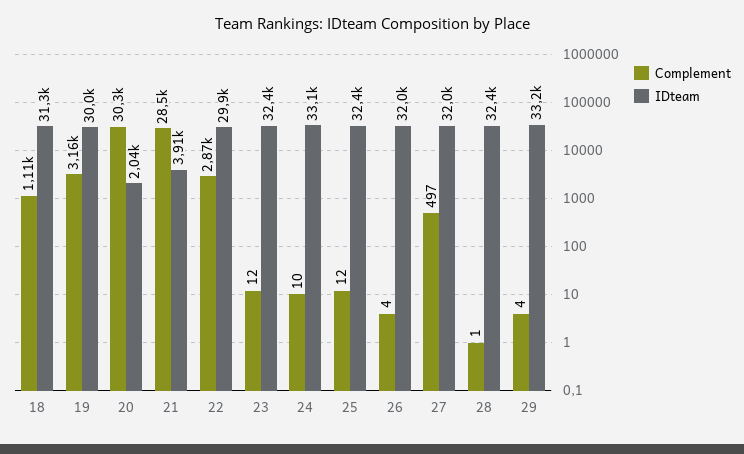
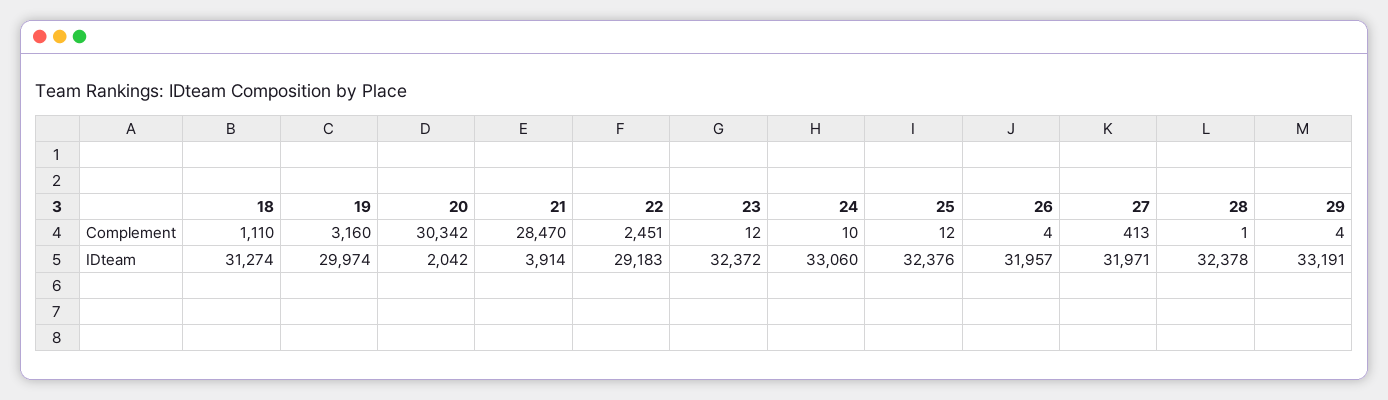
Complement, 22: 2870 -> 2451
IDteam, 22: 29900 -> 29183
Complement, 27: 497 -> 413

